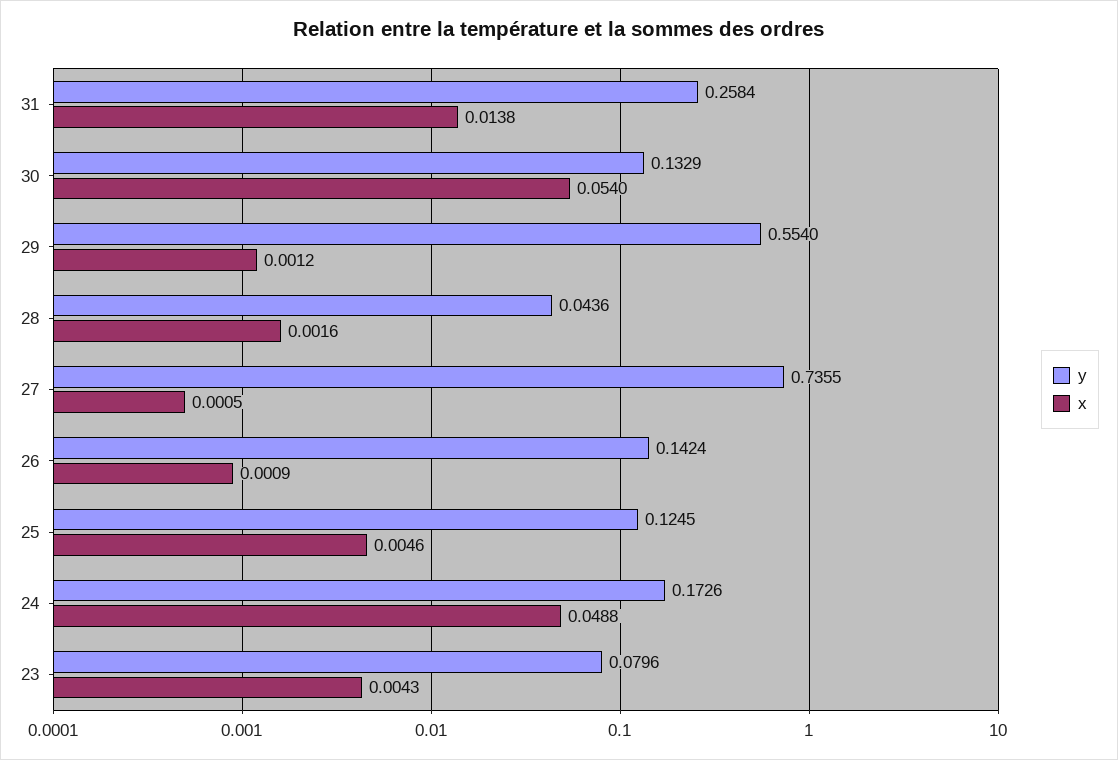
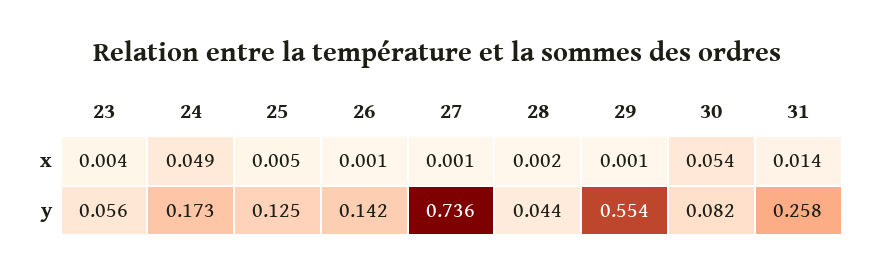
y, 30: 0.1329 -> 0.082
y, 23: 0.0796 -> 0.056

